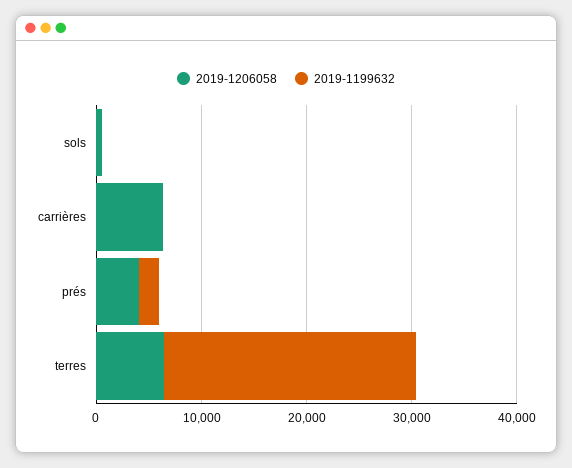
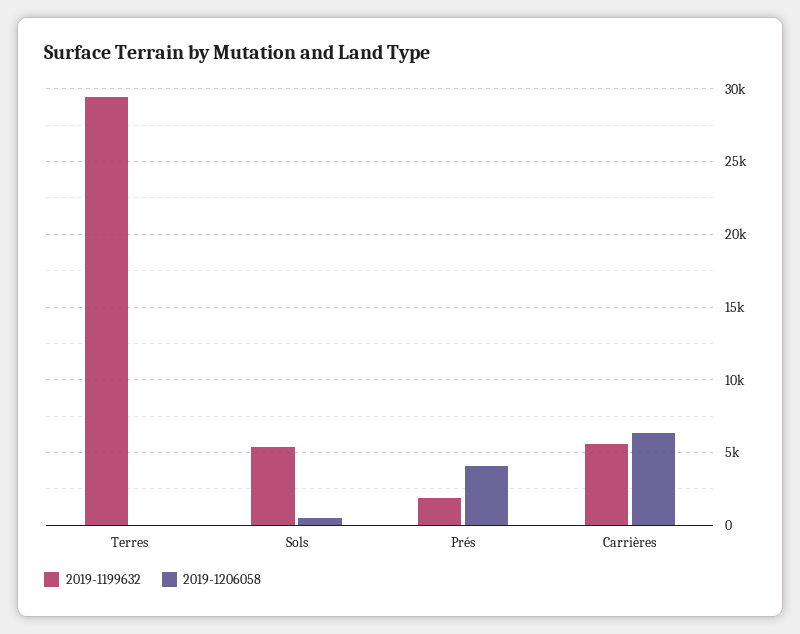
2019-1199632, sols: 0 -> 5500
2019-1199632, carrières: 0 -> 5500
2019-1206058, terres: 6000 -> 0
2019-1199632, terres: 24000 -> 29500

